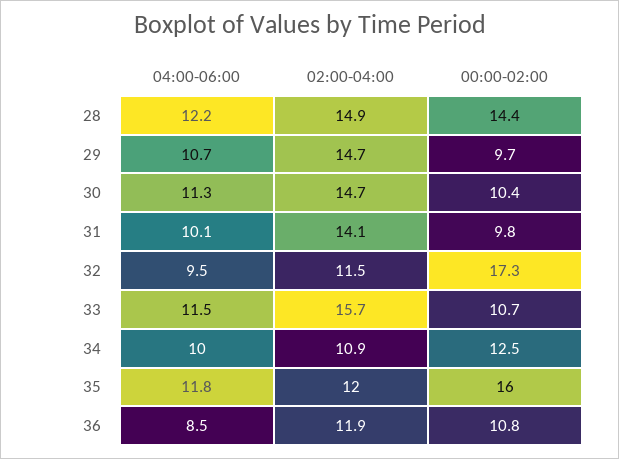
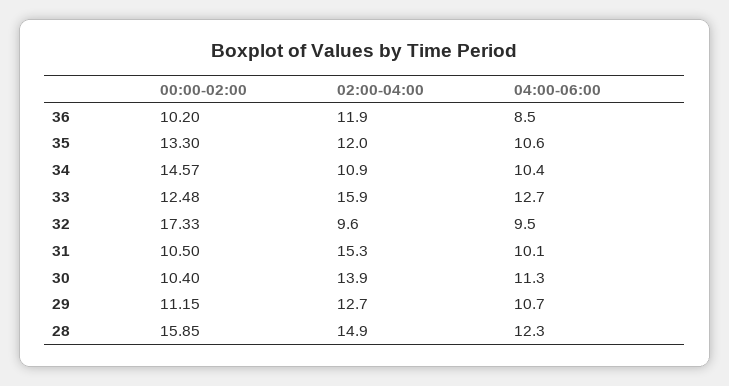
04:00-06:00, 28: 12.2 -> 12.3
00:00-02:00, 28: 14.4 -> 15.85
02:00-04:00, 29: 14.7 -> 12.7
00:00-02:00, 29: 9.7 -> 11.15
02:00-04:00, 30: 14.7 -> 13.9
02:00-04:00, 31: 14.1 -> 15.3
00:00-02:00, 31: 9.8 -> 10.5
02:00-04:00, 32: 11.5 -> 9.6
04:00-06:00, 33: 11.5 -> 12.7
02:00-04:00, 33: 15.7 -> 15.9
00:00-02:00, 33: 10.7 -> 12.48
04:00-06:00, 34: 10 -> 10.4
00:00-02:00, 34: 12.5 -> 14.57
04:00-06:00, 35: 11.8 -> 10.6
00:00-02:00, 35: 16 -> 13.3
00:00-02:00, 36: 10.8 -> 10.2

